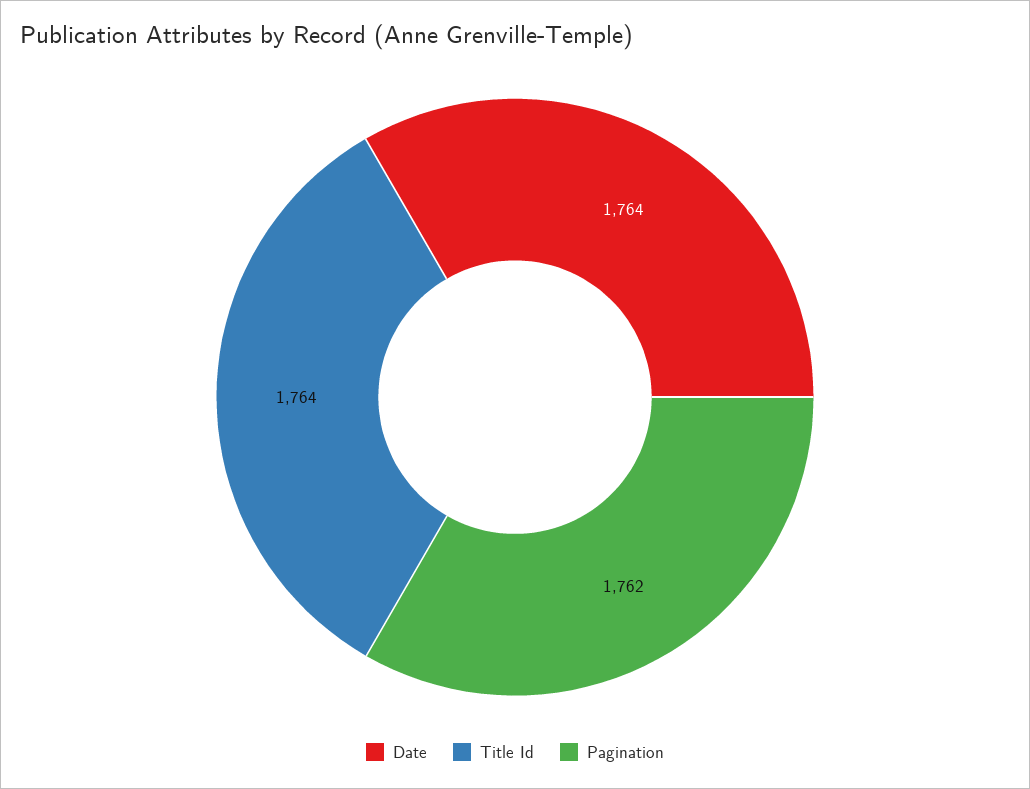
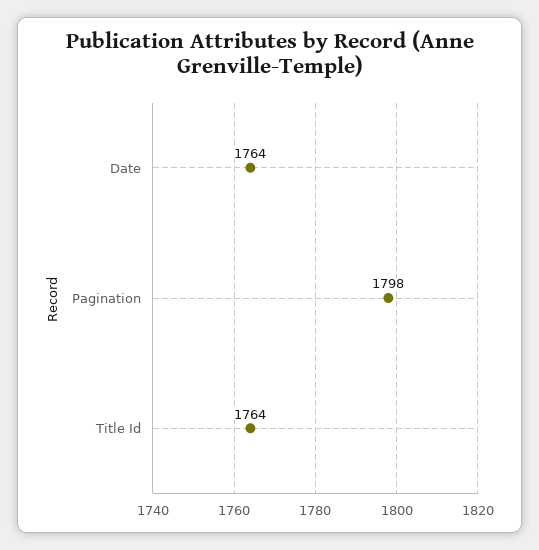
Pagination: 1762 -> 1798

